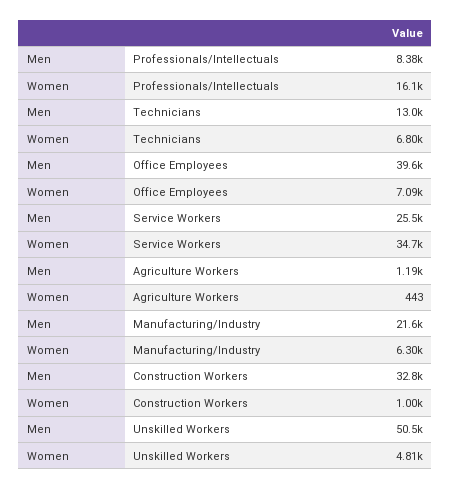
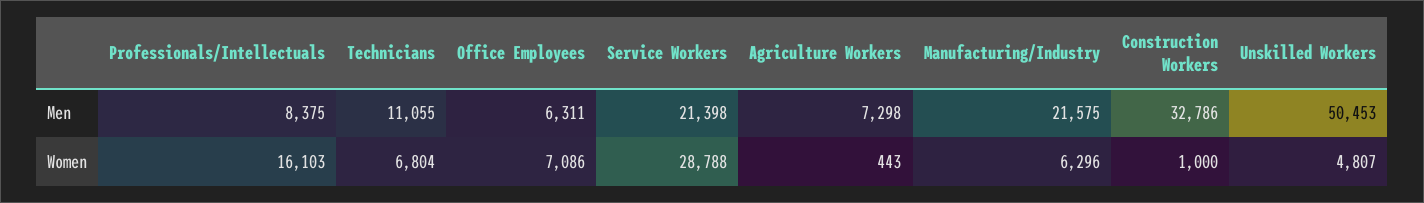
Men, Technicians: 13000 -> 11055
Men, Office Employees: 39600 -> 6311
Men, Service Workers: 25500 -> 21398
Women, Service Workers: 34700 -> 28788
Men, Agriculture Workers: 1190 -> 7298

